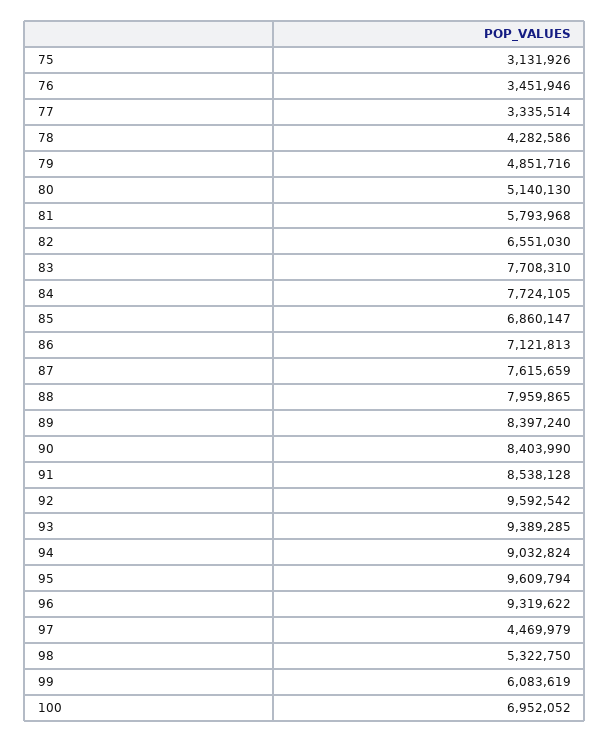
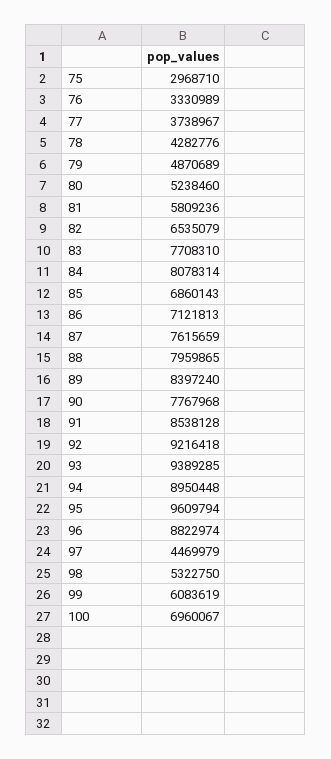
75: 3131926 -> 2968710
76: 3451946 -> 3330989
77: 3335514 -> 3738967
78: 4282586 -> 4282776
79: 4851716 -> 4870689
80: 5140130 -> 5238460
81: 5793968 -> 5809236
82: 6551030 -> 6535079
84: 7724105 -> 8078314
85: 6860147 -> 6860143
90: 8403990 -> 7767968
92: 9592542 -> 9216418
94: 9032824 -> 8950448
96: 9319622 -> 8822974
100: 6952052 -> 6960067

